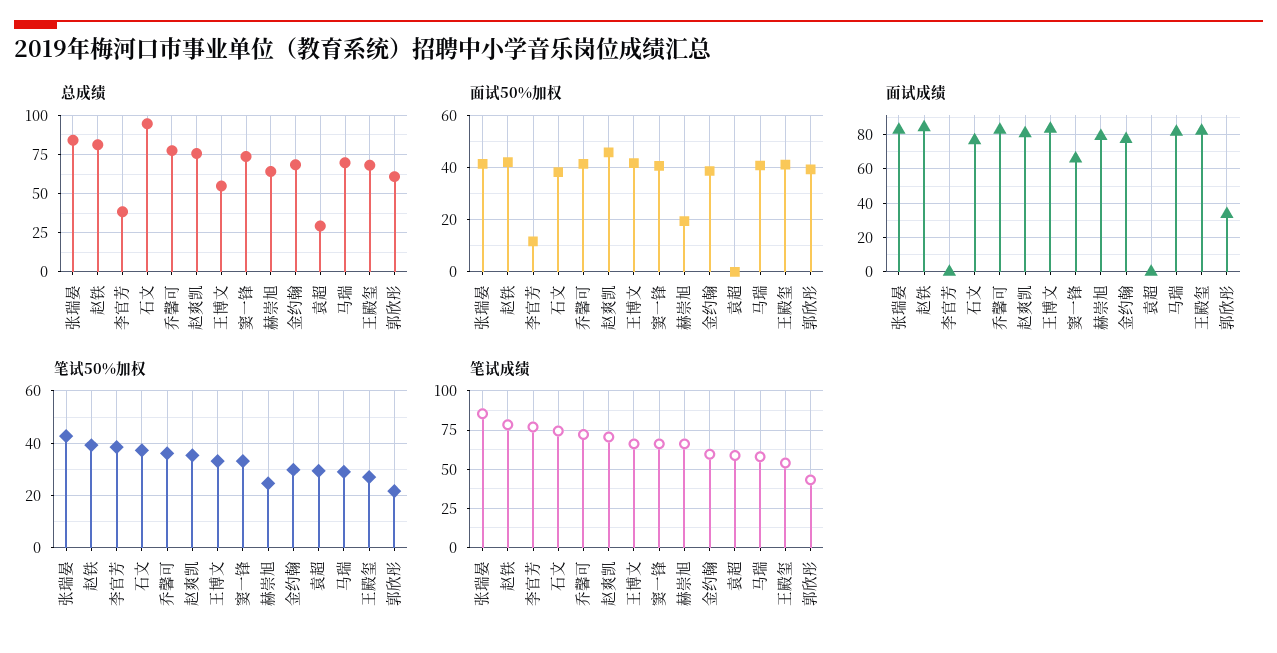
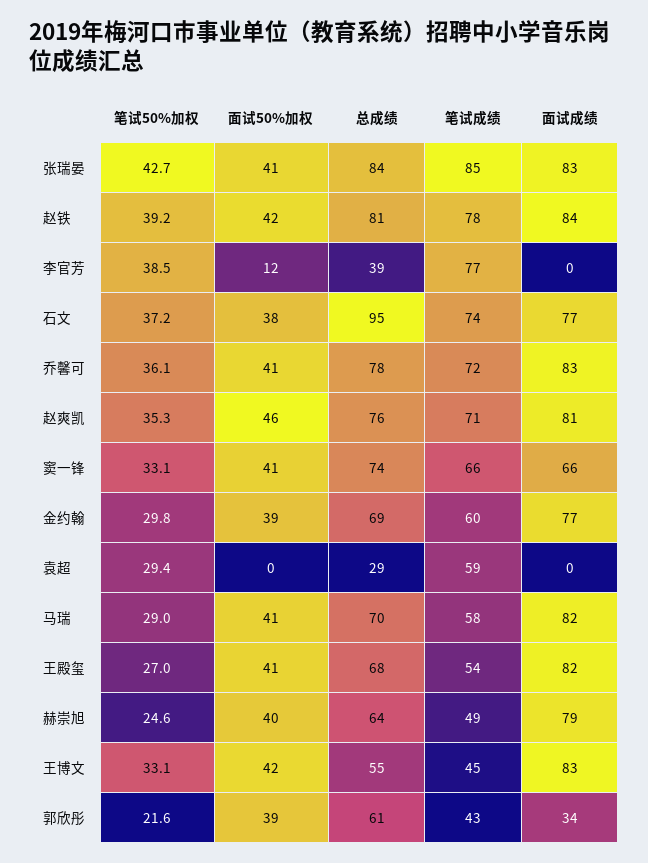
面试50%加权, 赫崇旭: 20 -> 40
笔试成绩, 王博文: 65 -> 45
笔试成绩, 赫崇旭: 65 -> 49

